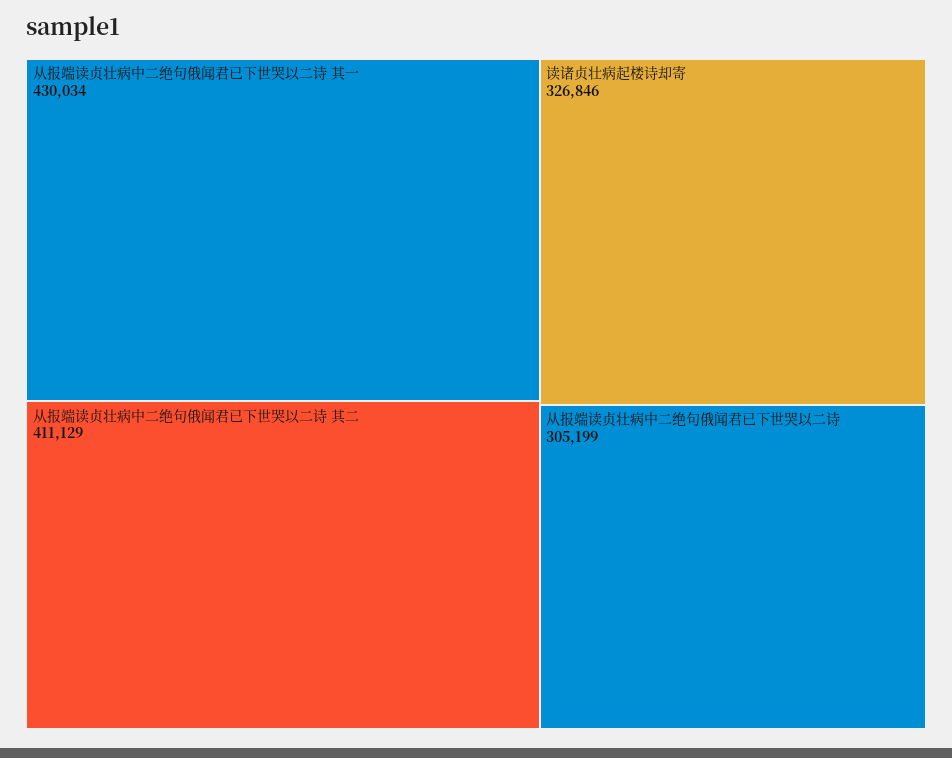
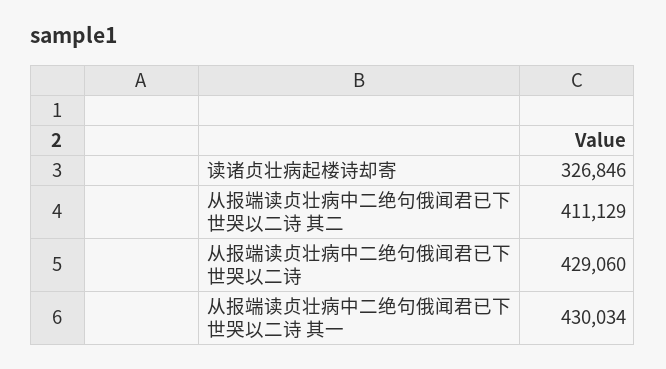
从报端读贞壮病中二绝句俄闻君已下世哭以二诗: 305199 -> 429060

